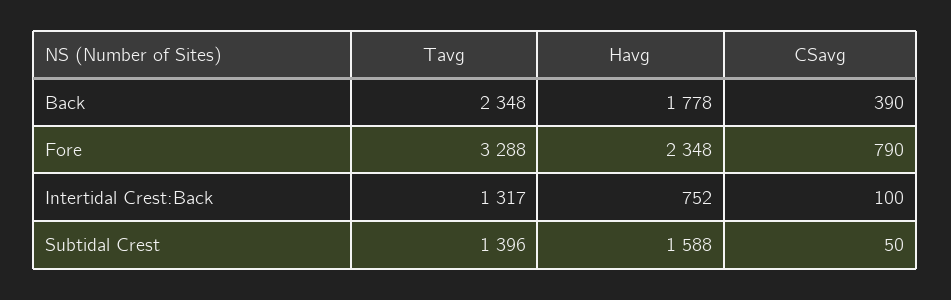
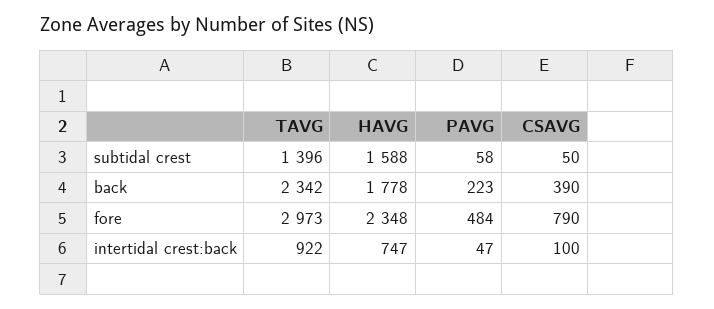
Tavg, Back: 2348 -> 2342
Tavg, Fore: 3288 -> 2973
Tavg, Intertidal Crest:Back: 1317 -> 922
Havg, Intertidal Crest:Back: 752 -> 747
PAVG, Subtidal Crest: none -> 58
PAVG, Back: none -> 223
PAVG, Fore: none -> 484
PAVG, Intertidal Crest:Back: none -> 47

